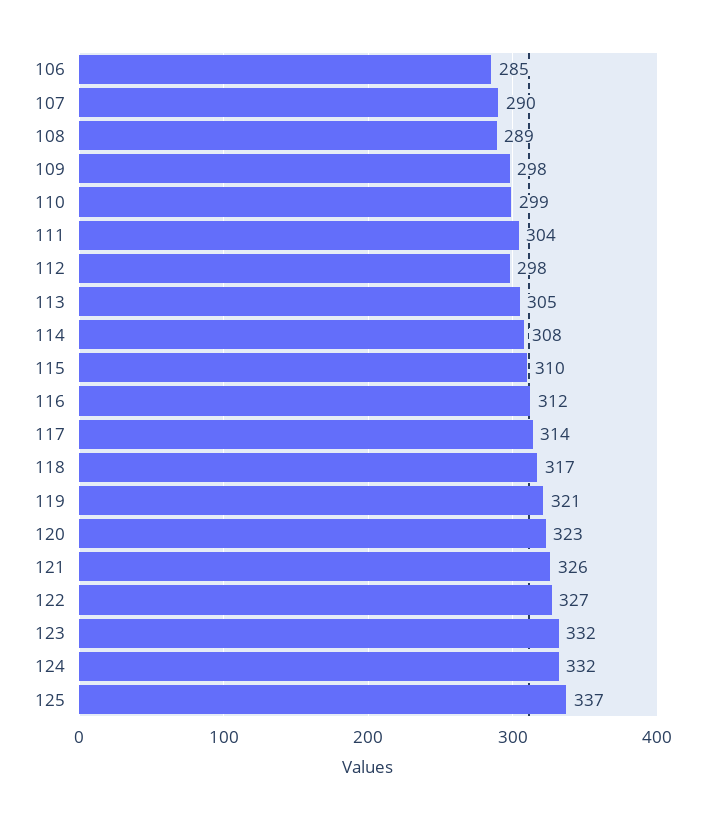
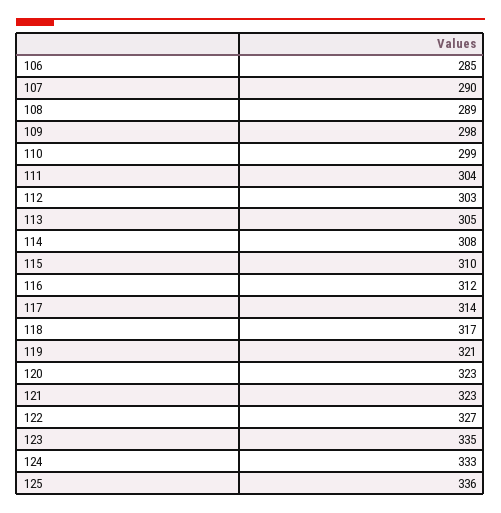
112: 298 -> 303
121: 326 -> 323
123: 332 -> 335
124: 332 -> 333
125: 337 -> 336

